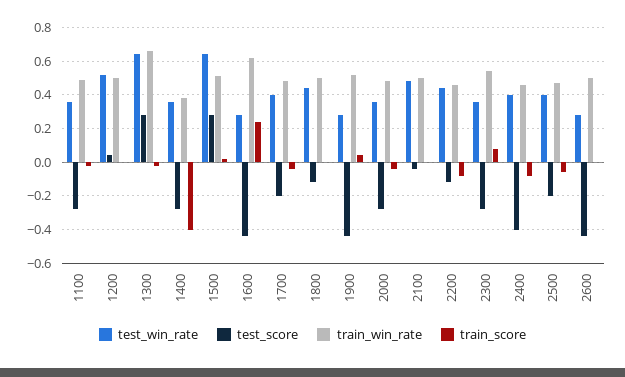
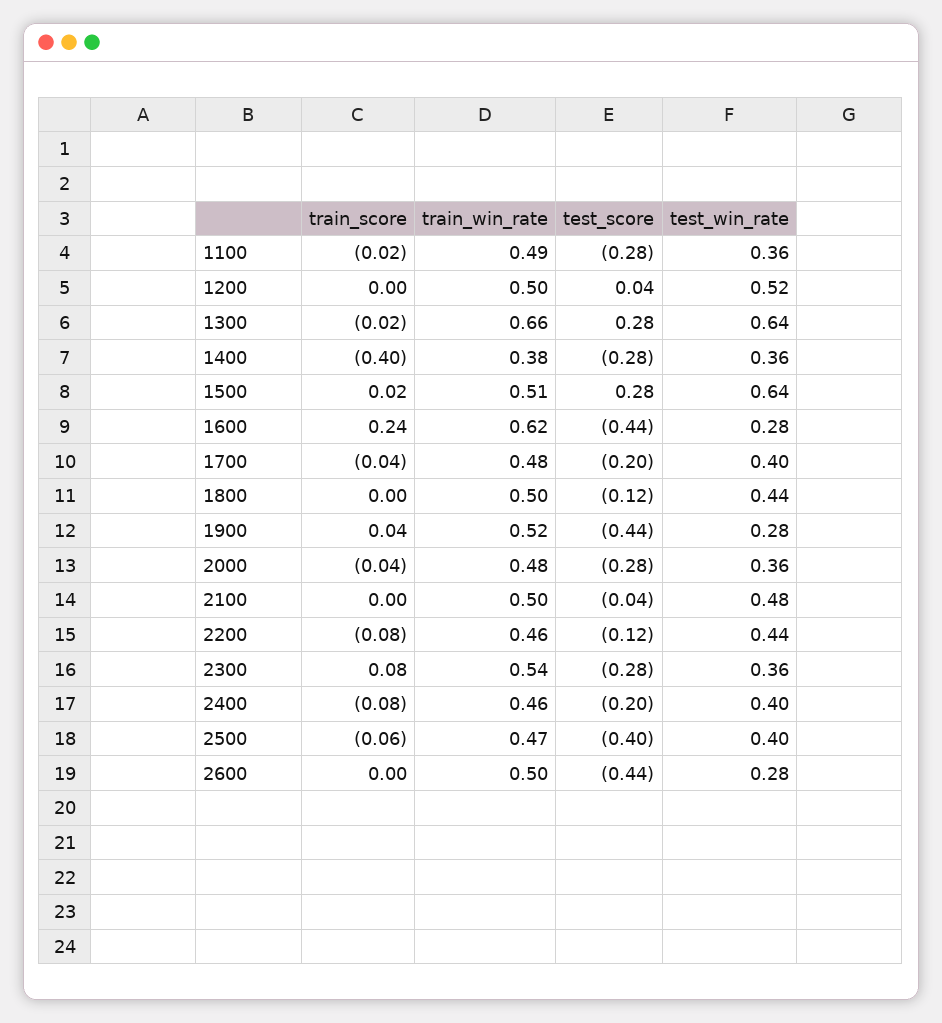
test_score, 2400: -0.4 -> -0.2
test_score, 2500: -0.2 -> -0.4

